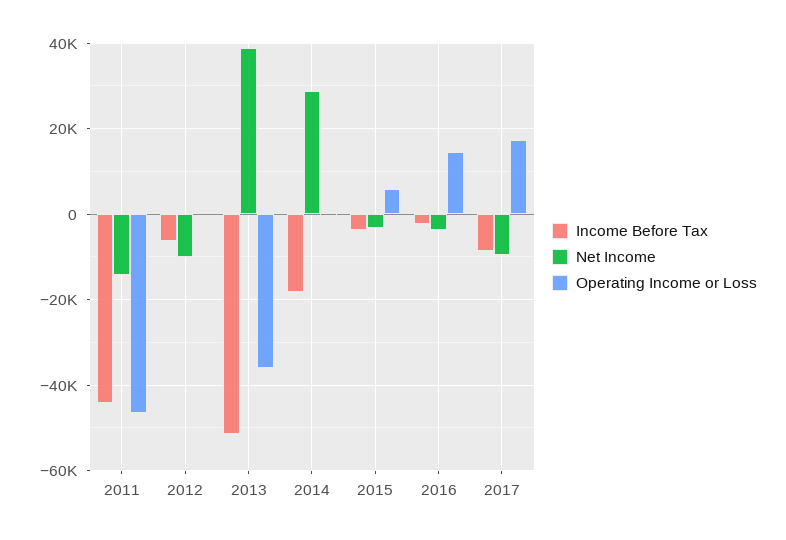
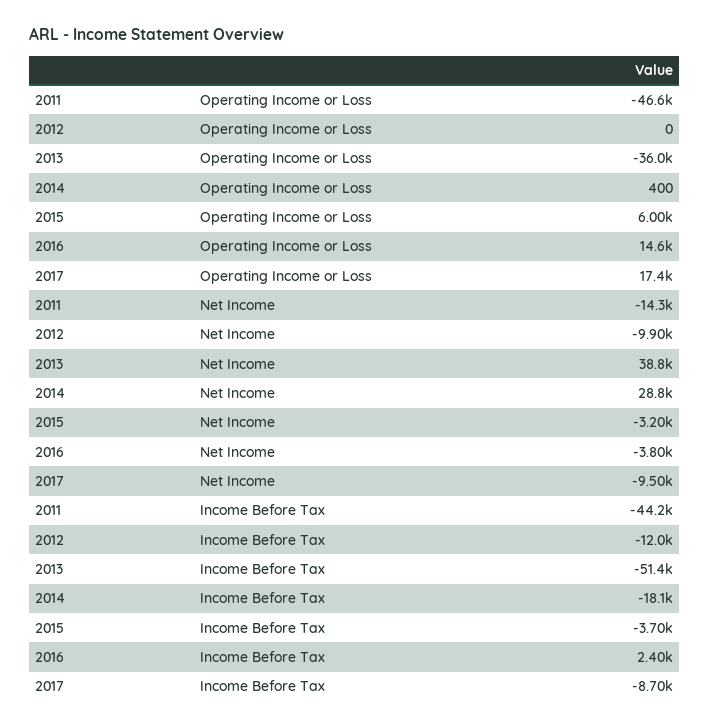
Income Before Tax, 2012: -6000 -> -12000
Income Before Tax, 2016: -2000 -> 2400

